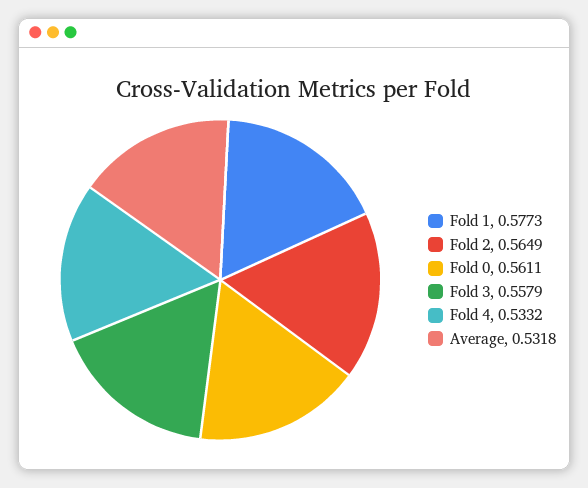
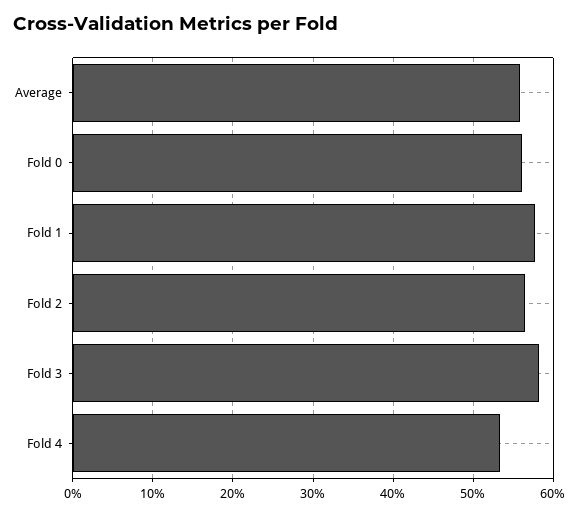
Fold 3: 0.5579 -> 0.58
Average: 0.5318 -> 0.56

